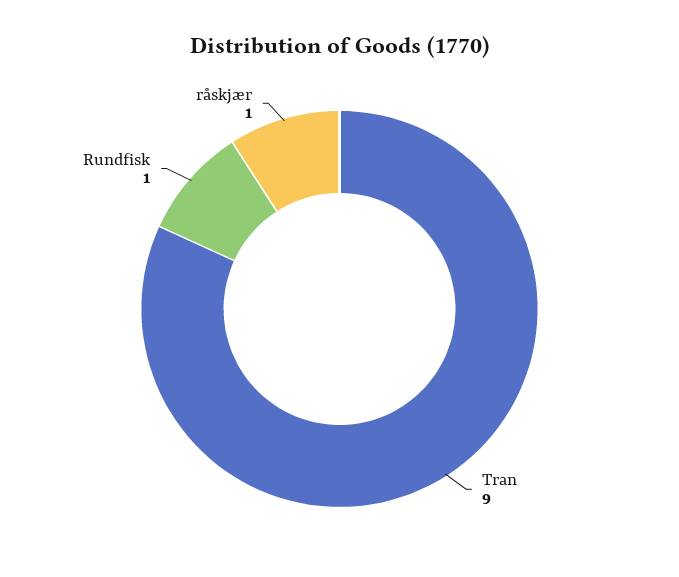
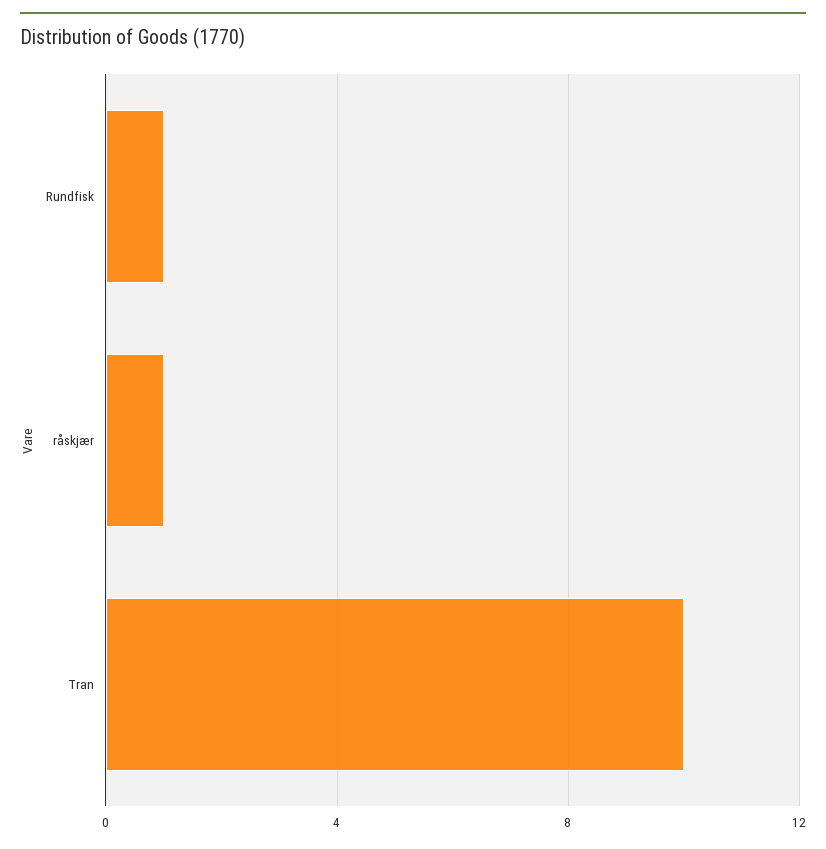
Tran: 9 -> 10

